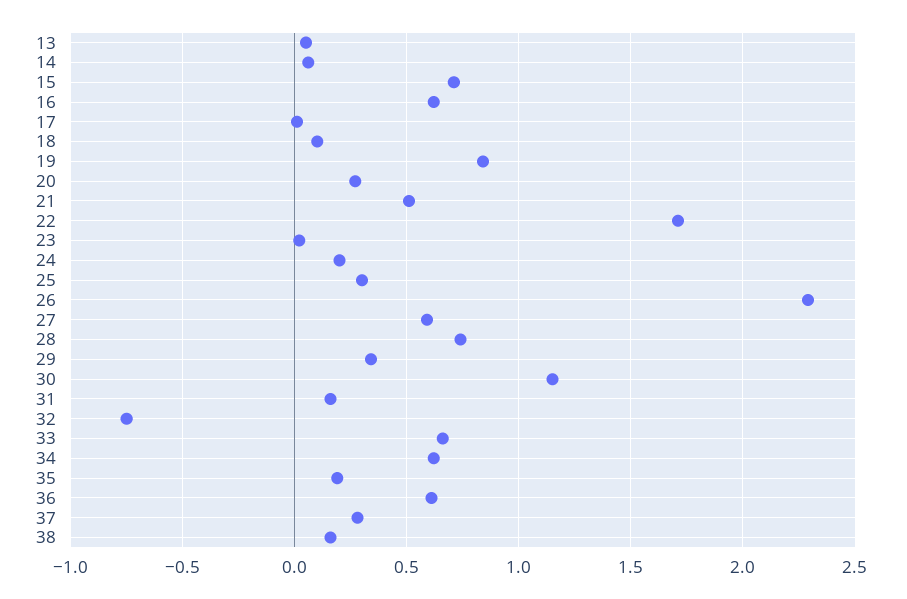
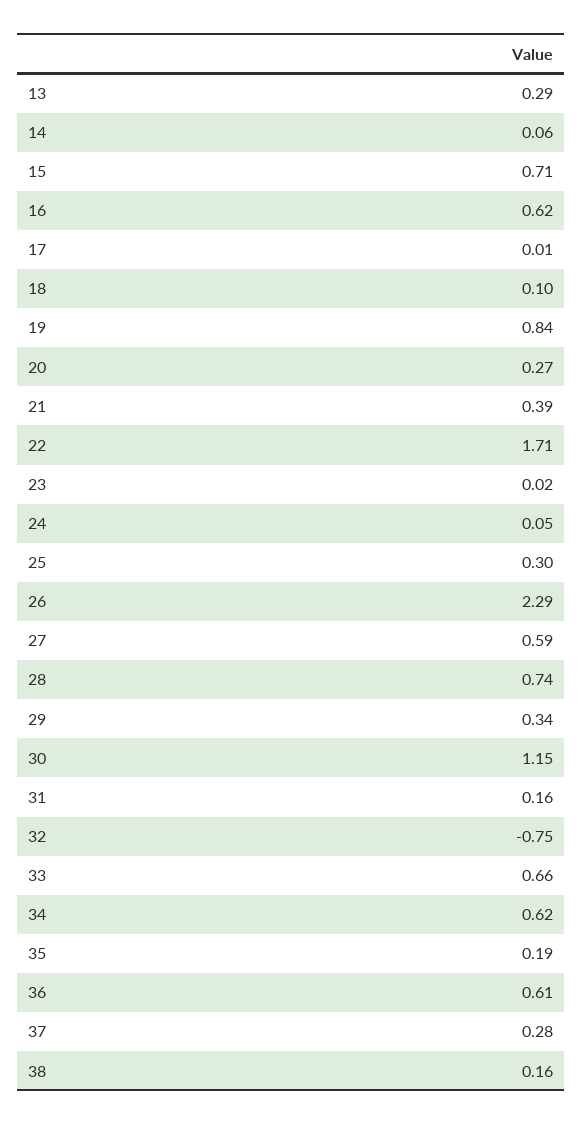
13: 0.05 -> 0.29
21: 0.5 -> 0.39
24: 0.2 -> 0.05

